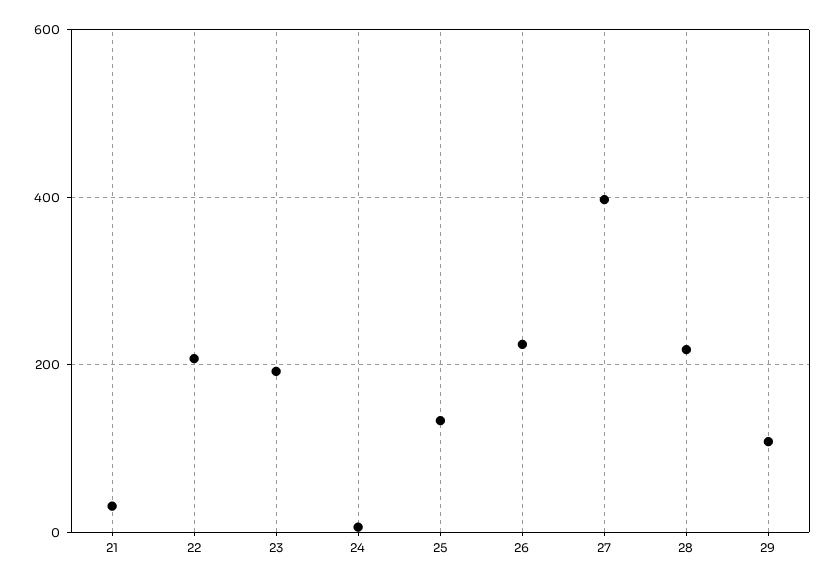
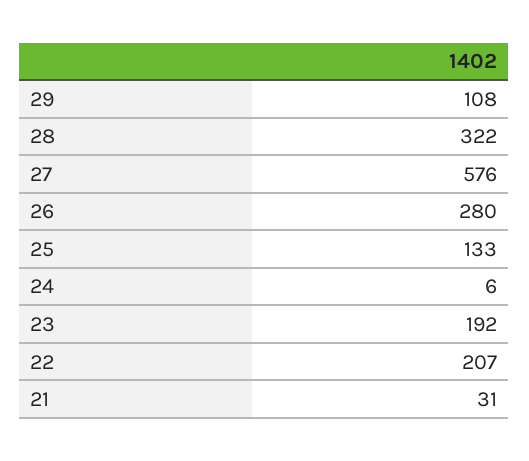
26: 220 -> 280
27: 400 -> 576
28: 220 -> 322

